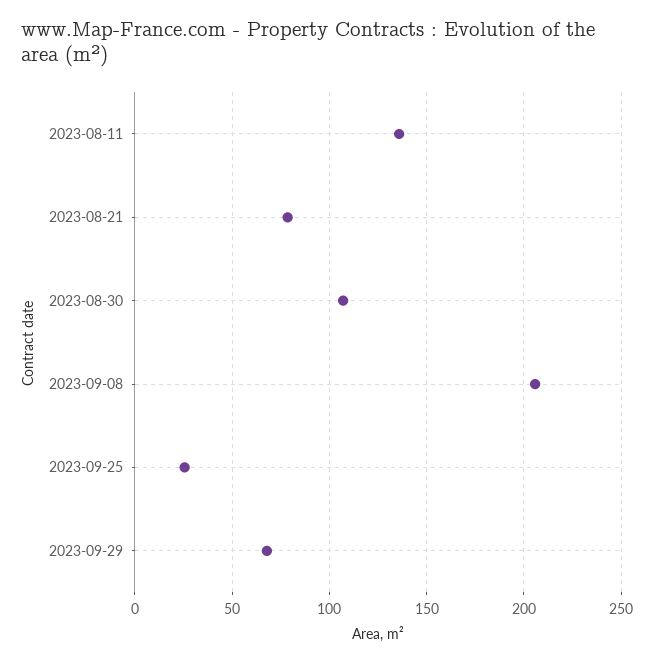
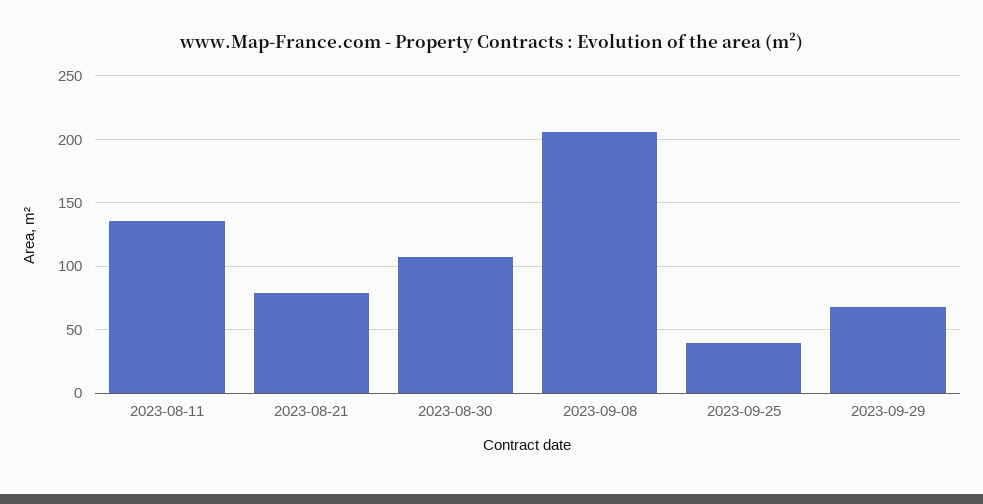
2023-09-25: 25 -> 40

